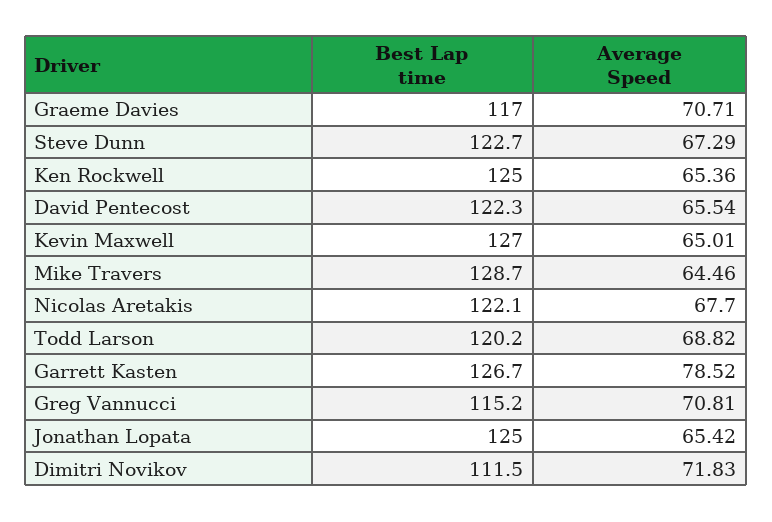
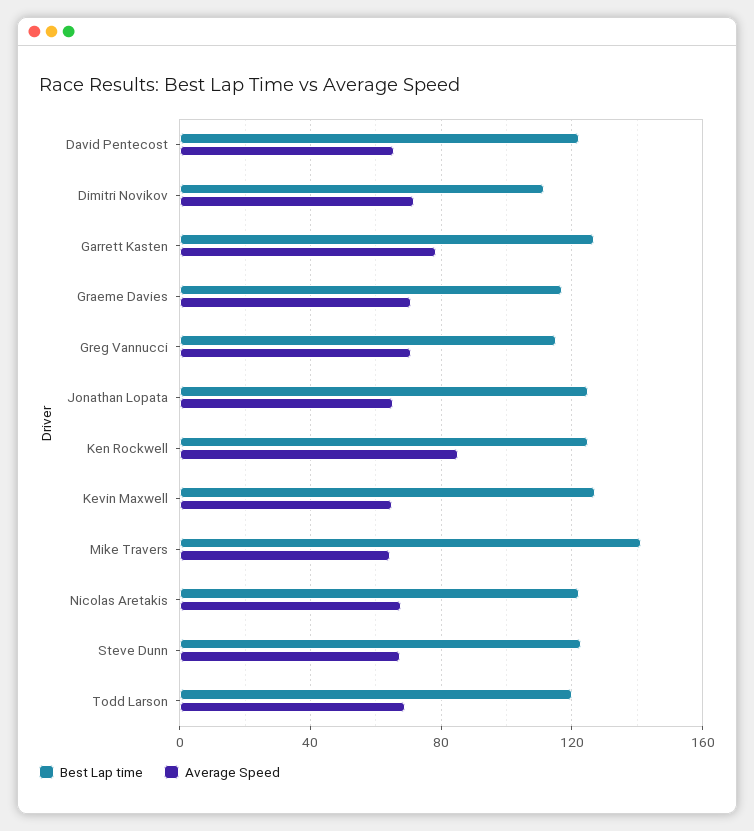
Average Speed, Ken Rockwell: 65.36 -> 85
Best Lap time, Mike Travers: 128.7 -> 140

